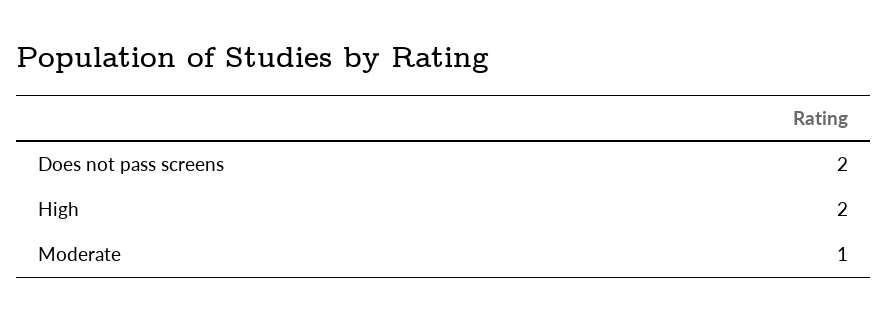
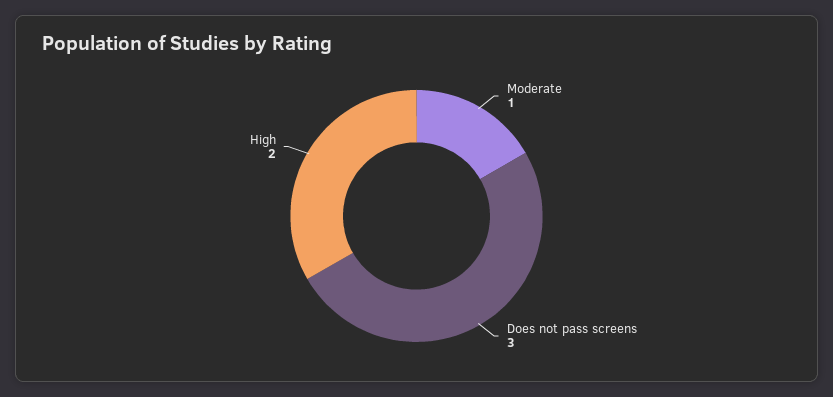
Does not pass screens: 2 -> 3

